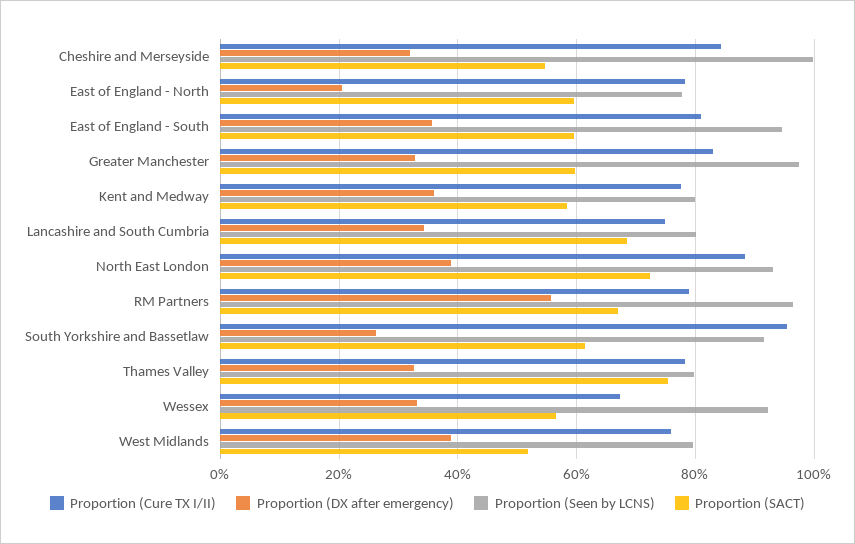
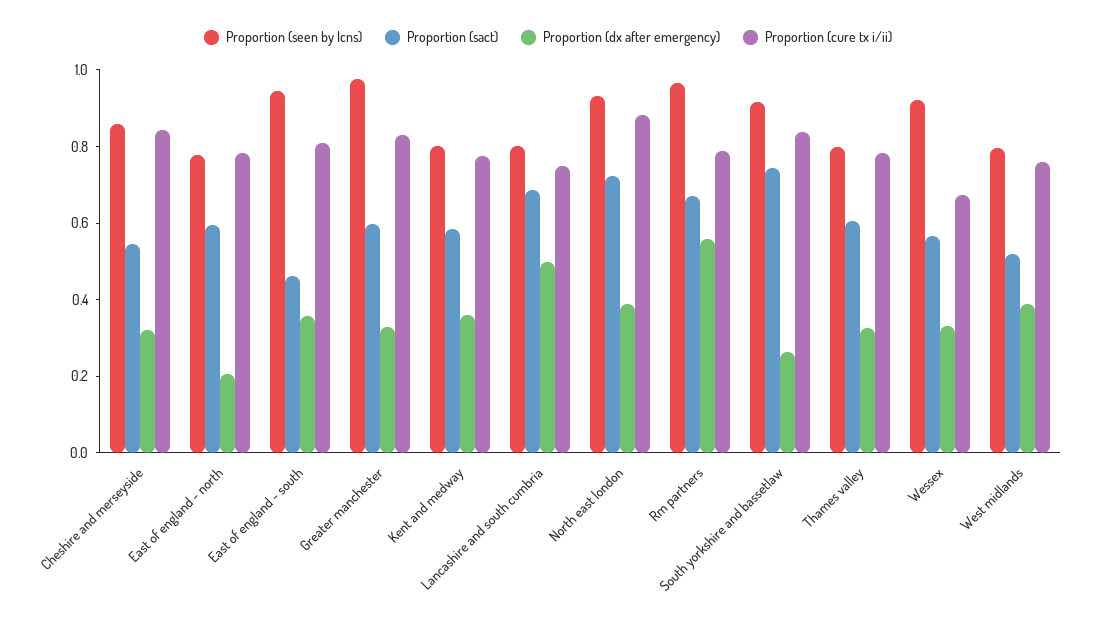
Proportion (Seen by LCNS), Cheshire and Merseyside: 1 -> 0.85
Proportion (SACT), East of England - South: 0.6 -> 0.45
Proportion (DX after emergency), Lancashire and South Cumbria: 0.34 -> 0.5
Proportion (Cure TX I/II), South Yorkshire and Bassetlaw: 0.96 -> 0.85
Proportion (SACT), South Yorkshire and Bassetlaw: 0.62 -> 0.75
Proportion (SACT), Thames Valley: 0.76 -> 0.6

